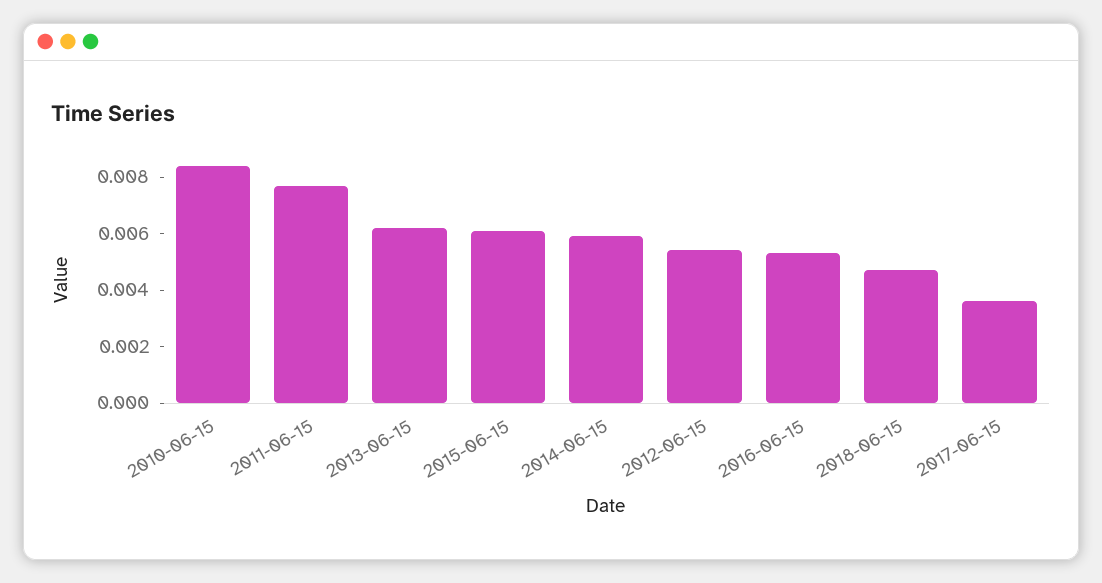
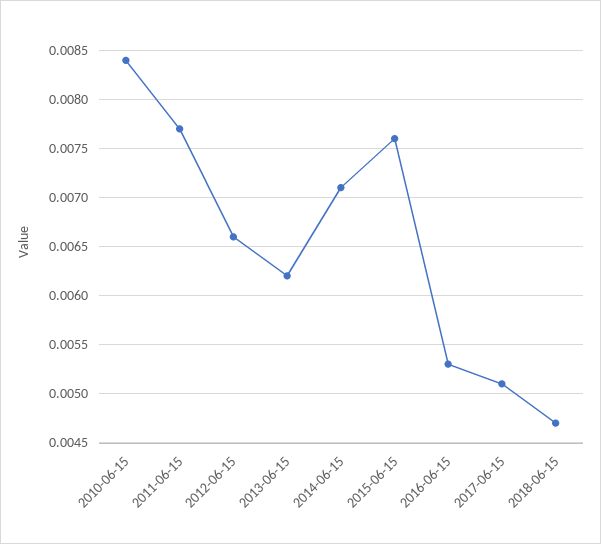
2015-06-15: 0.006 -> 0.0076
2014-06-15: 0.006 -> 0.0071
2012-06-15: 0.0055 -> 0.0066
2017-06-15: 0.0035 -> 0.0051

